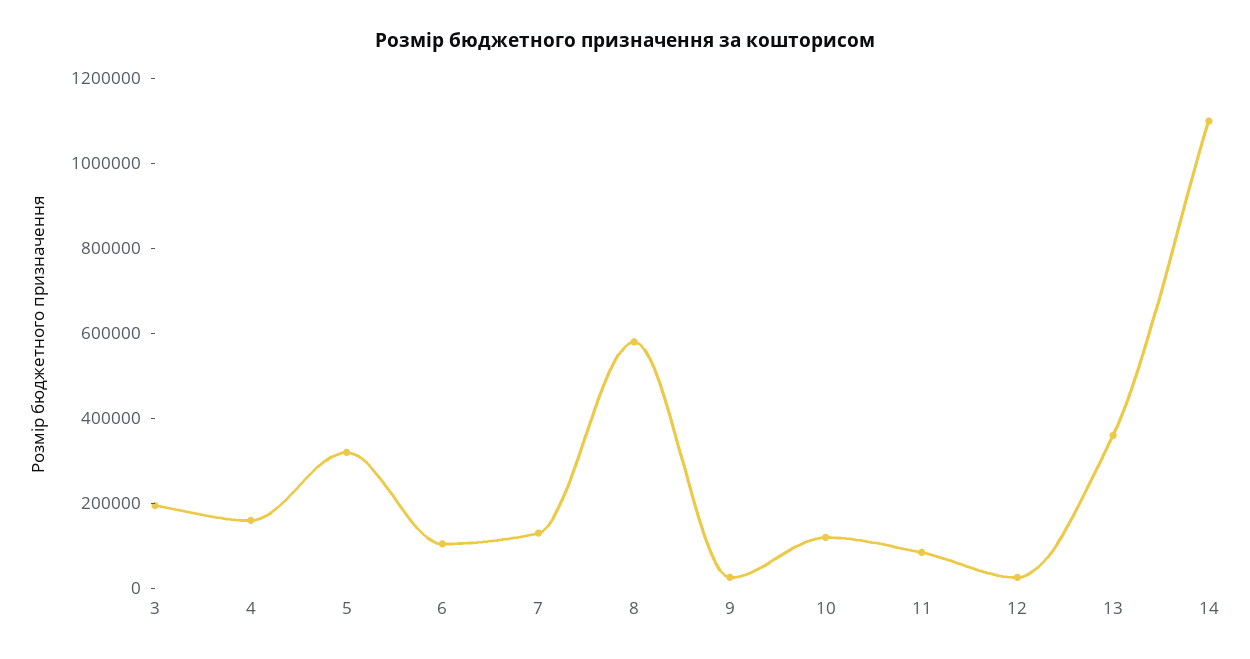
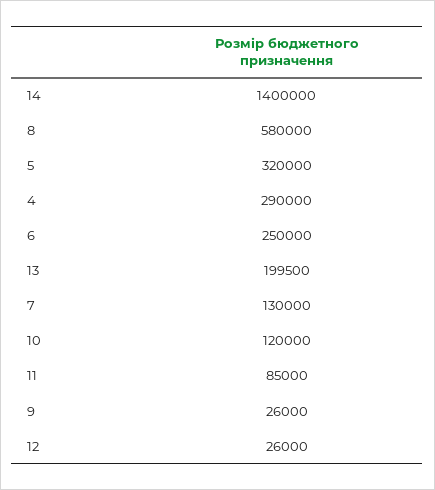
3: 200000 -> none
4: 150000 -> 290000
6: 100000 -> 250000
13: 350000 -> 199500
14: 1100000 -> 1400000

